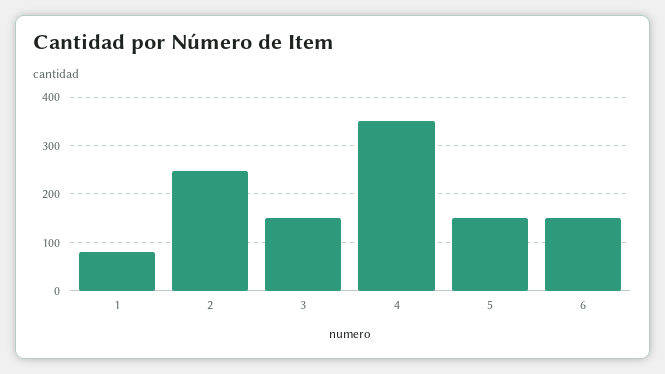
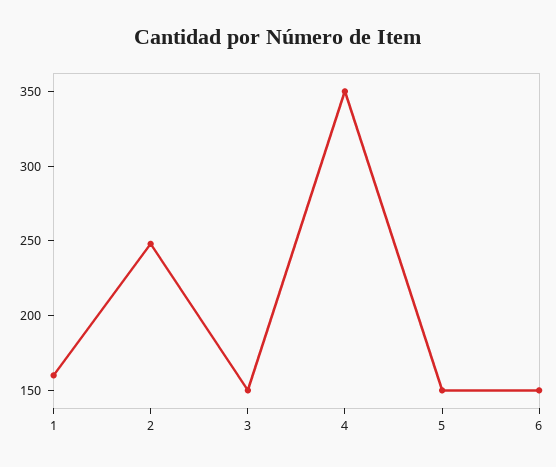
1: 80 -> 160

